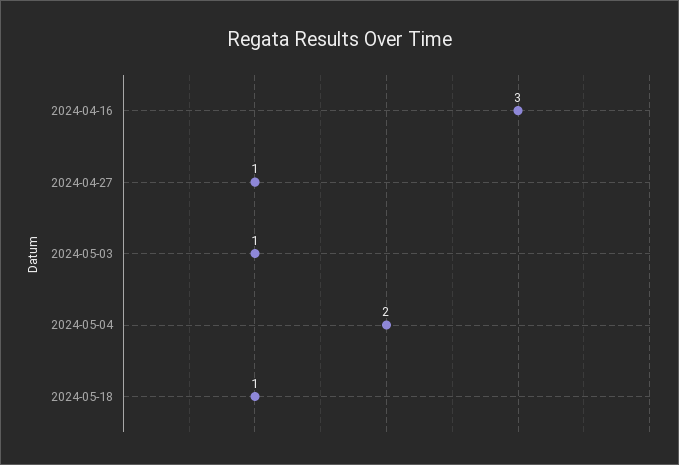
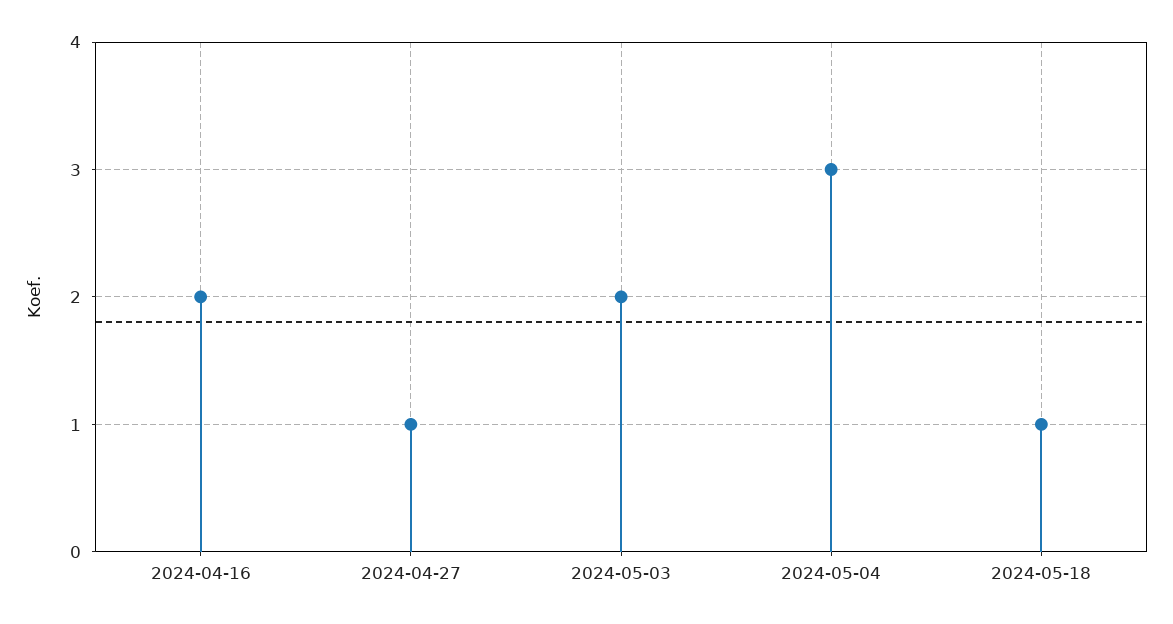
2024-04-16: 3 -> 2
2024-05-03: 1 -> 2
2024-05-04: 2 -> 3

